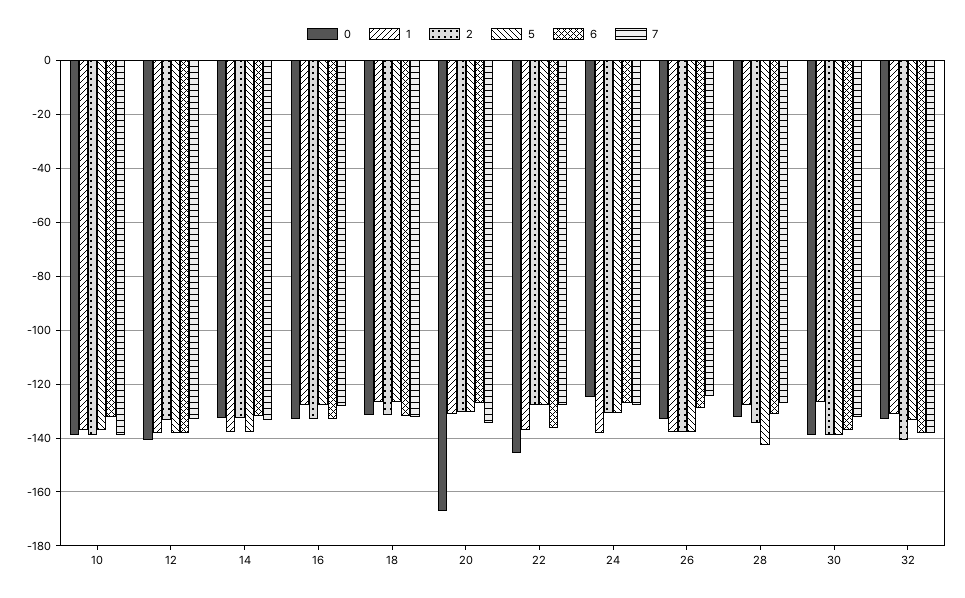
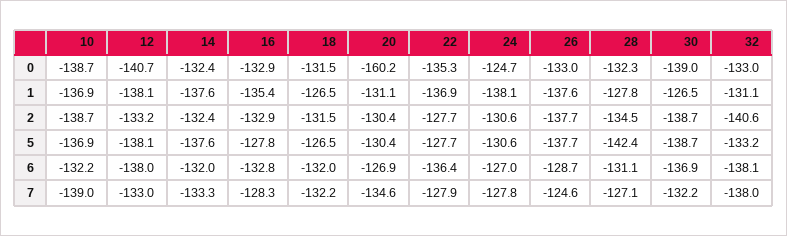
1, 16: -127.5 -> -135.4
0, 20: -167.5 -> -160.2
0, 22: -145 -> -135.3

